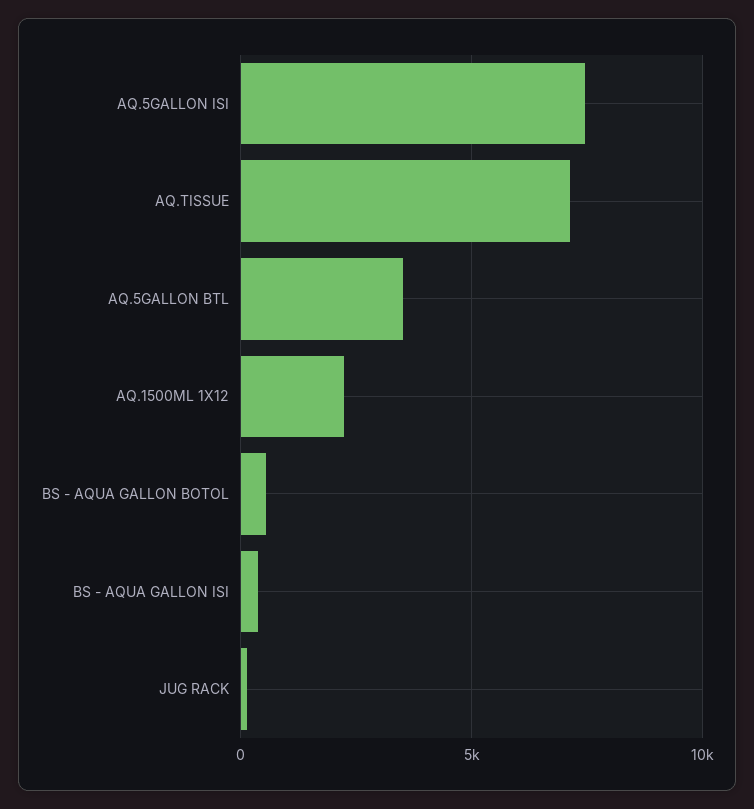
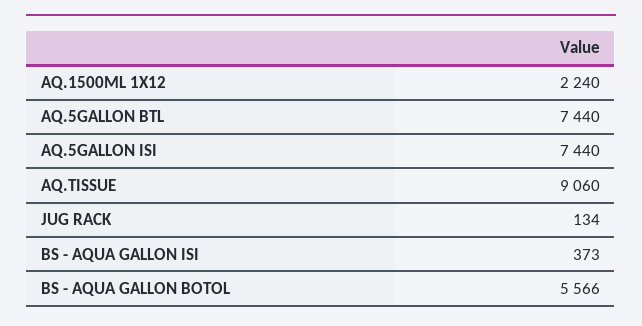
AQ.TISSUE: 7000 -> 9060
AQ.5GALLON BTL: 3500 -> 7440
BS - AQUA GALLON BOTOL: 500 -> 5566

